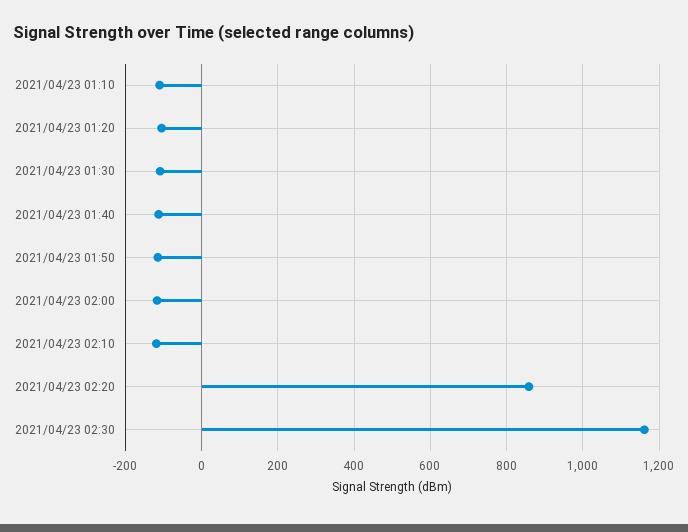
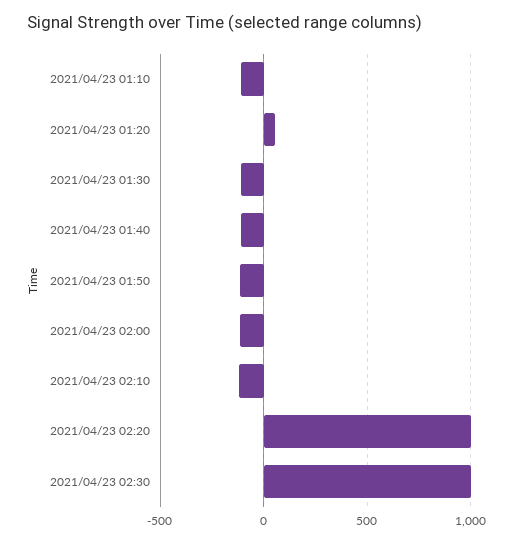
2021/04/23 01:20: -100 -> 50
2021/04/23 02:20: 860 -> 1000
2021/04/23 02:30: 1160 -> 1000

